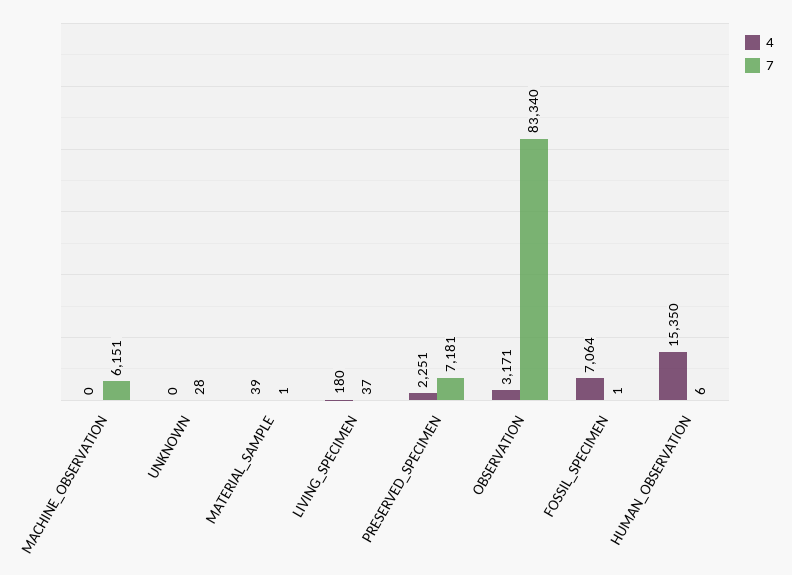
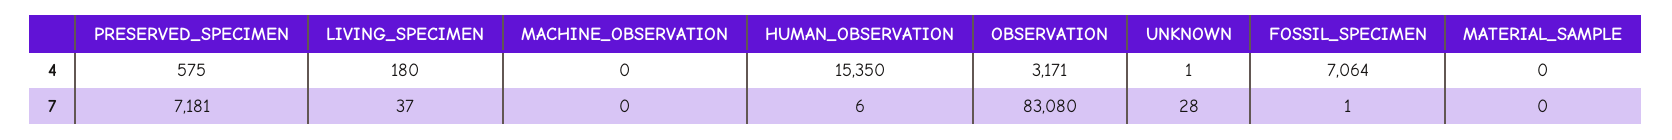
7, MACHINE_OBSERVATION: 6151 -> 0
4, UNKNOWN: 0 -> 1
4, MATERIAL_SAMPLE: 39 -> 0
7, MATERIAL_SAMPLE: 1 -> 0
4, PRESERVED_SPECIMEN: 2251 -> 575
7, OBSERVATION: 83340 -> 83080

